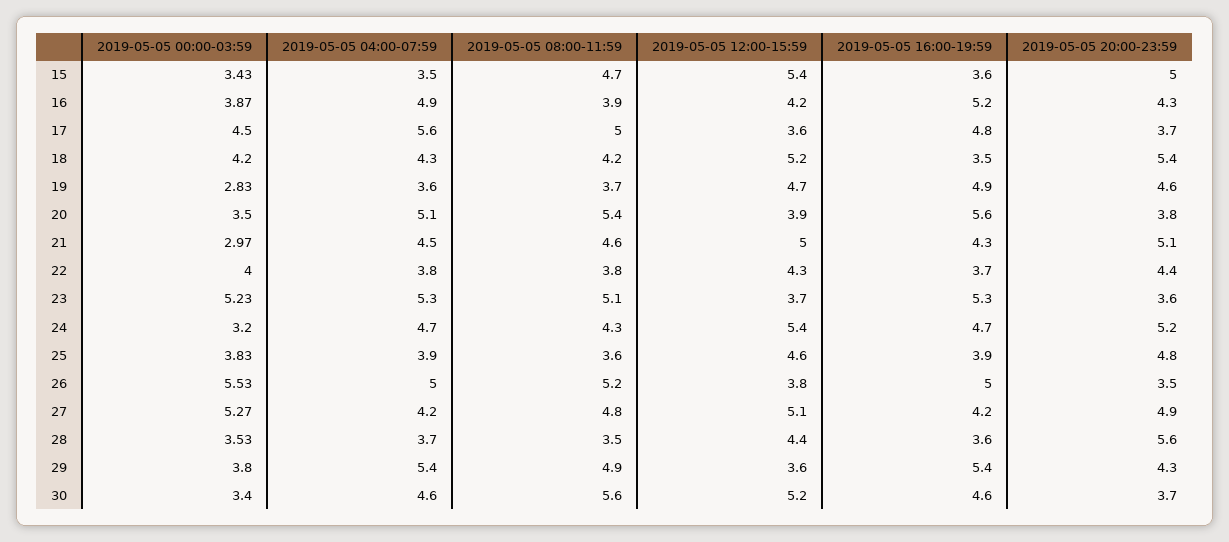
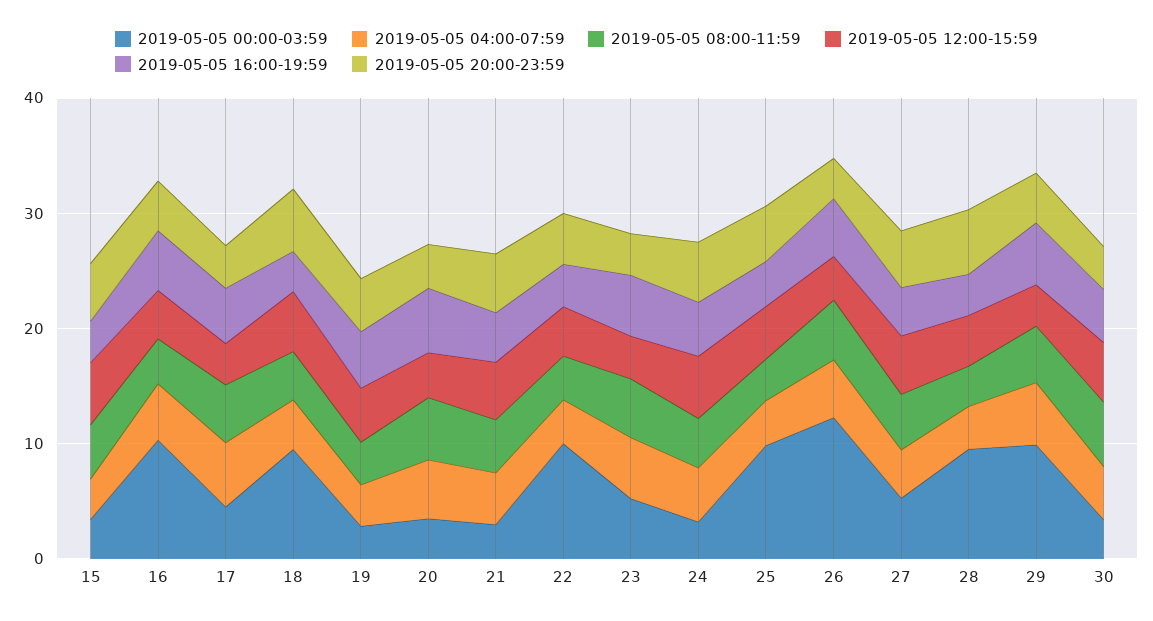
2019-05-05 00:00-03:59, 16: 3.87 -> 10
2019-05-05 00:00-03:59, 18: 4.2 -> 10
2019-05-05 00:00-03:59, 22: 4 -> 10
2019-05-05 00:00-03:59, 25: 3.83 -> 10
2019-05-05 00:00-03:59, 26: 5.53 -> 12
2019-05-05 00:00-03:59, 28: 3.53 -> 10
2019-05-05 00:00-03:59, 29: 3.8 -> 10

